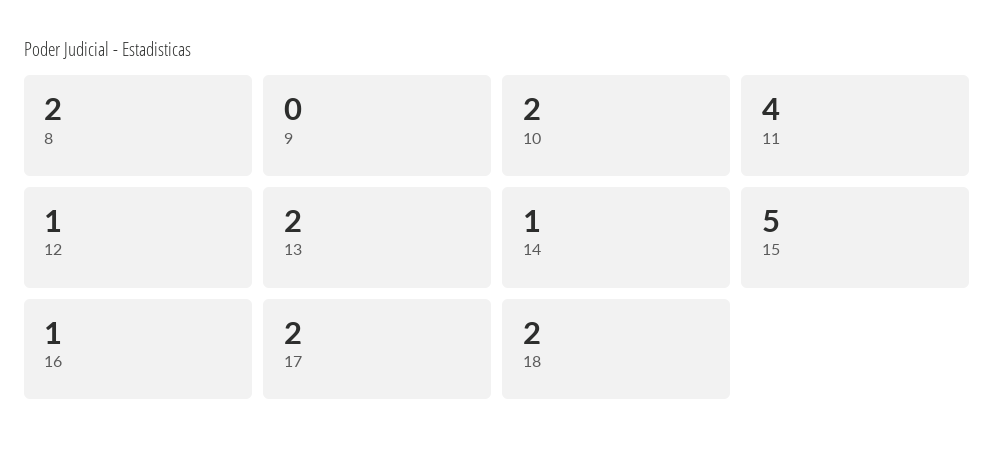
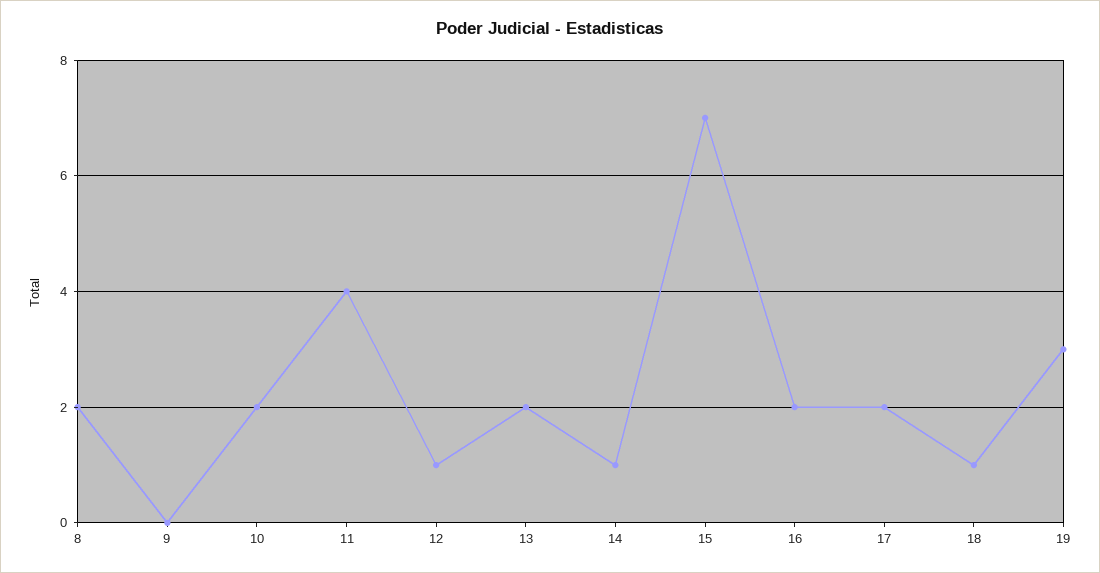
15: 5 -> 7
16: 1 -> 2
18: 2 -> 1
19: none -> 3

